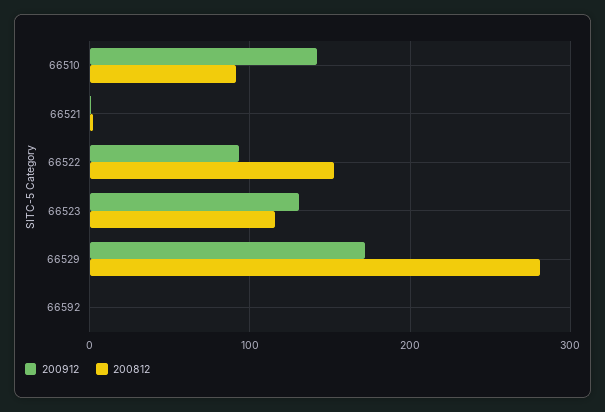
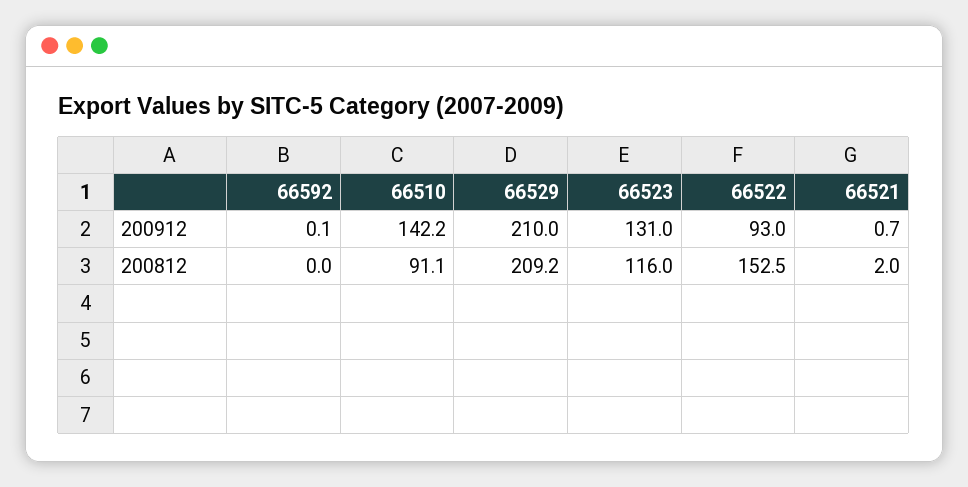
200912, 66529: 170 -> 210
200812, 66529: 280 -> 209.2

